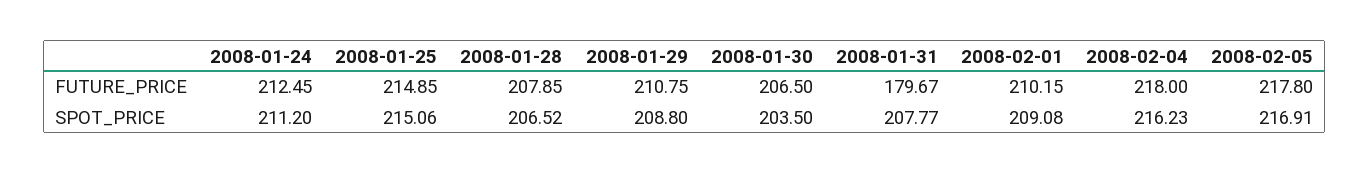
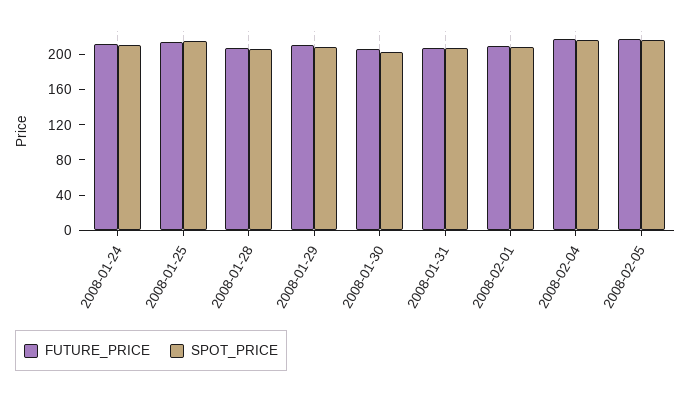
FUTURE_PRICE, 2008-01-31: 179.67 -> 210

